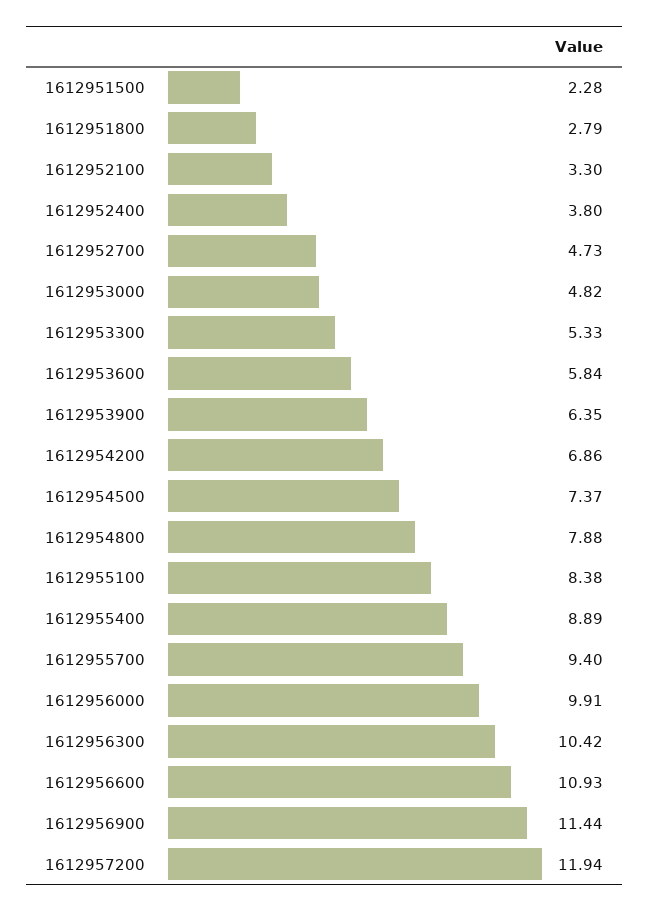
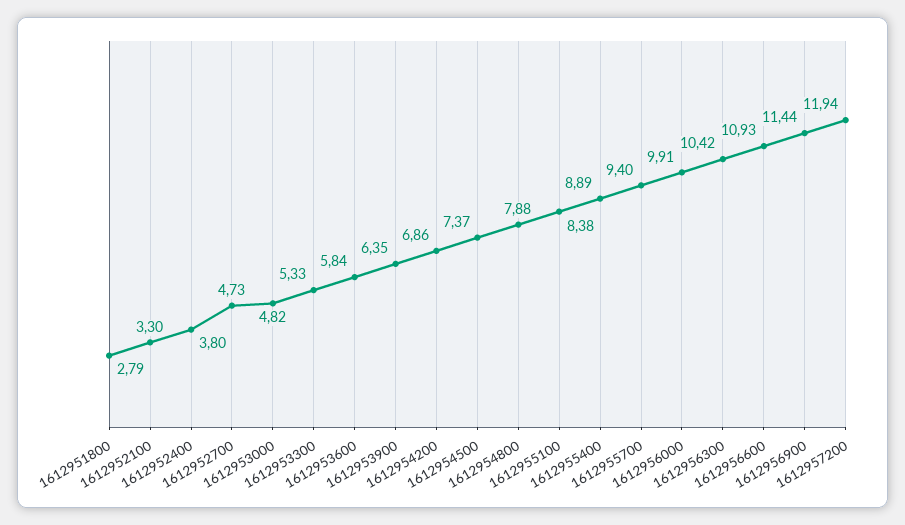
1612951500: 2.28 -> none

